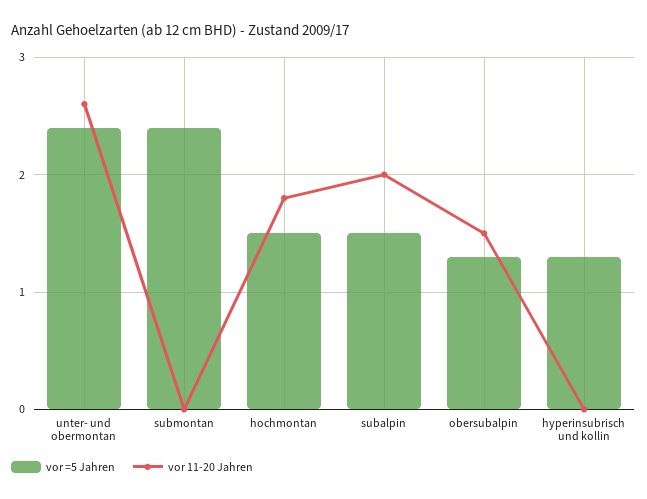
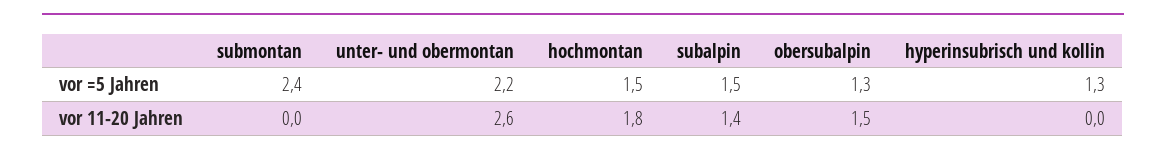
vor =5 Jahren, unter- und obermontan: 2.4 -> 2.2
vor 11-20 Jahren, subalpin: 2 -> 1.4

